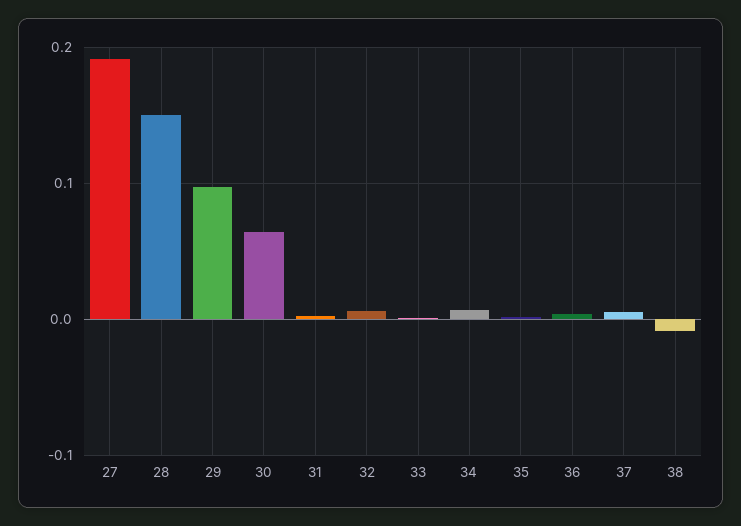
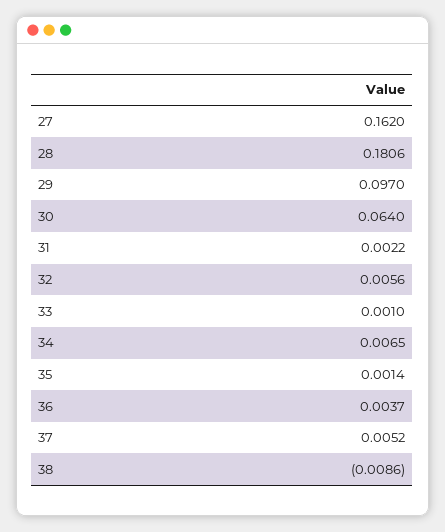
27: 0.19 -> 0.162
28: 0.15 -> 0.1806

